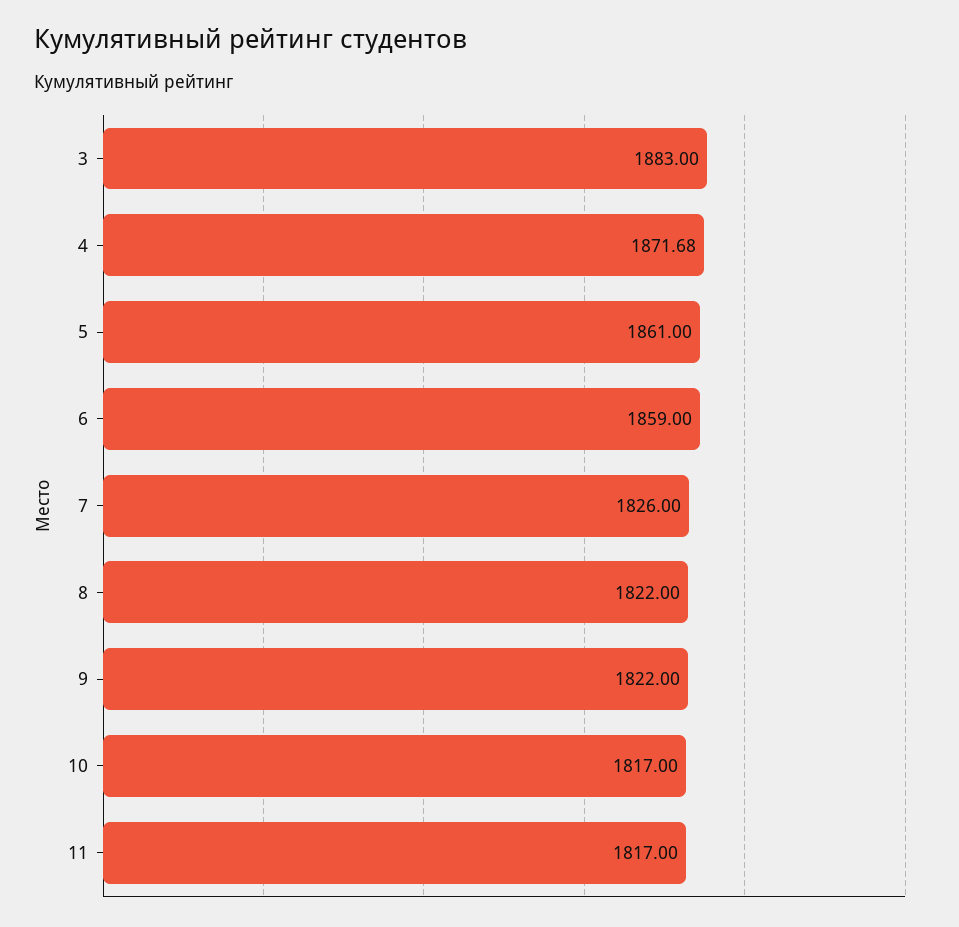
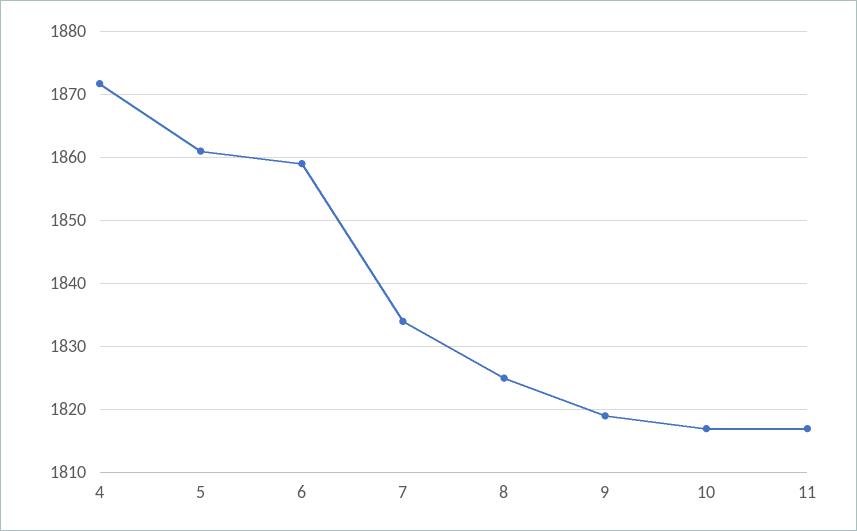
3: 1883 -> none
7: 1826 -> 1834
8: 1822 -> 1825
9: 1822 -> 1819

